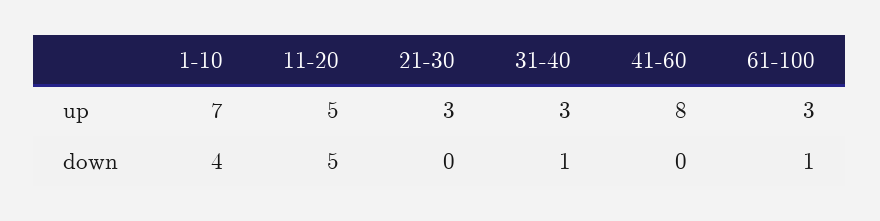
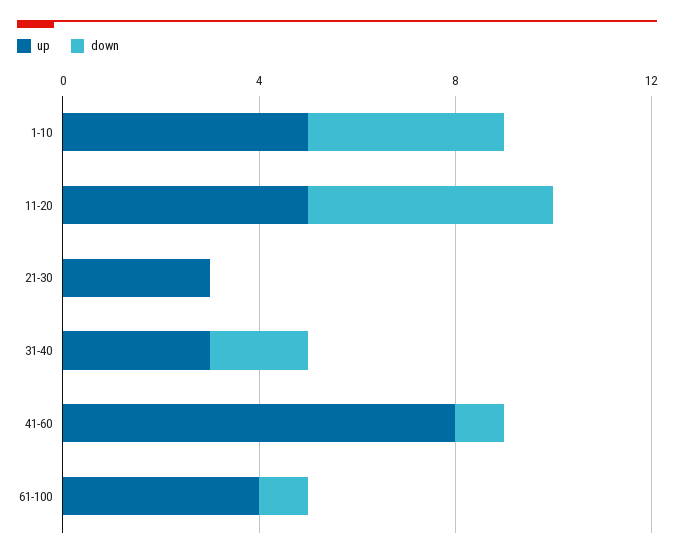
up, 1-10: 7 -> 5
up, 61-100: 3 -> 4
down, 31-40: 1 -> 2
down, 41-60: 0 -> 1

